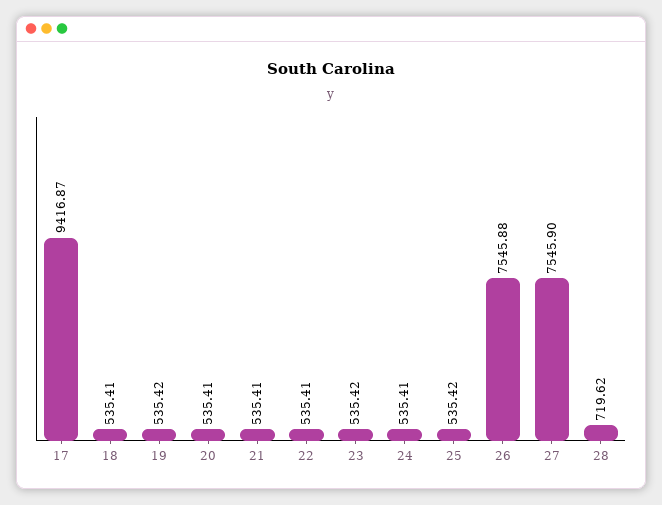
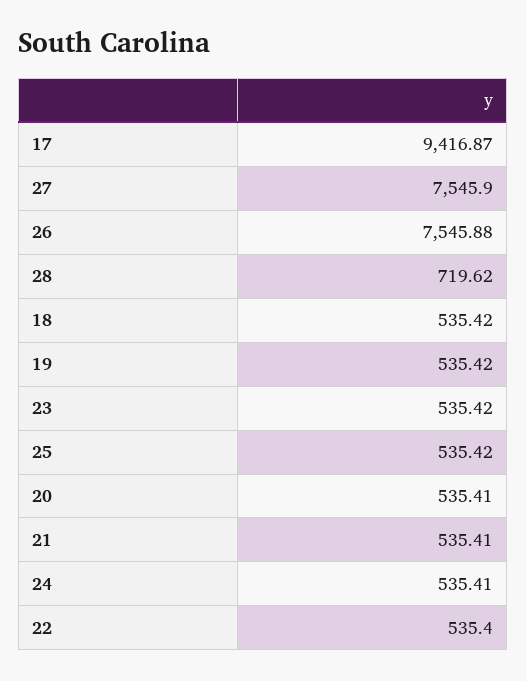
18: 535.41 -> 535.42
22: 535.41 -> 535.4

